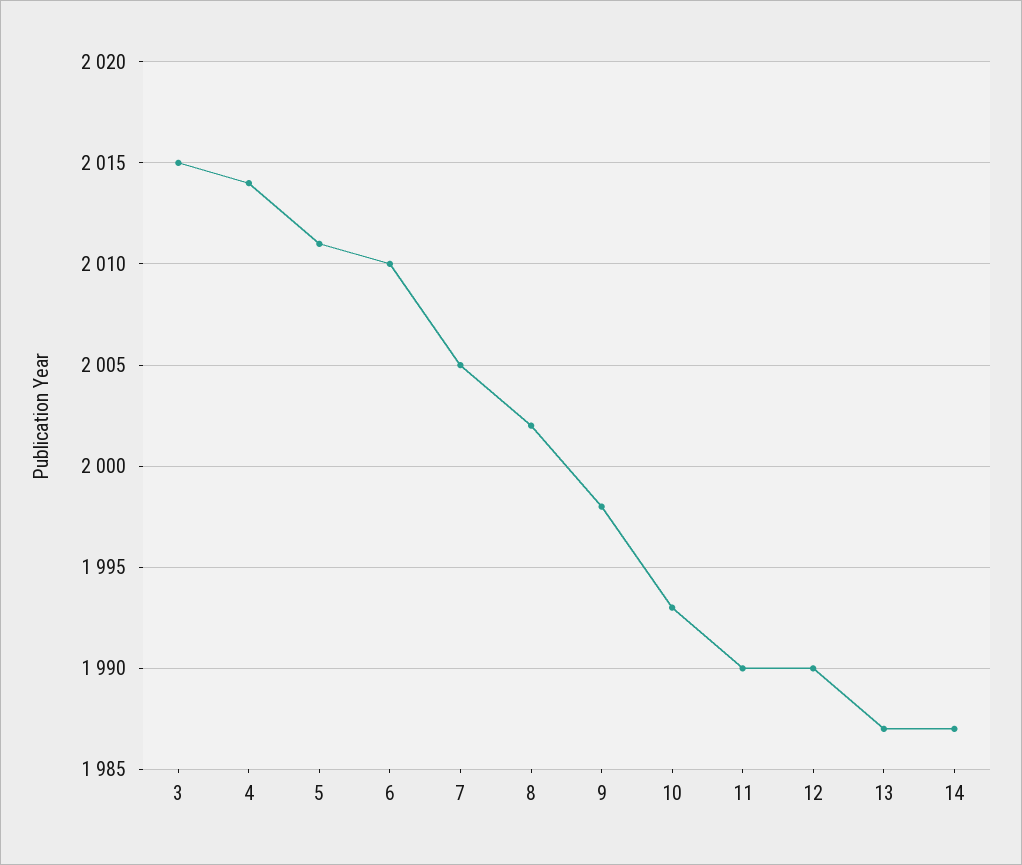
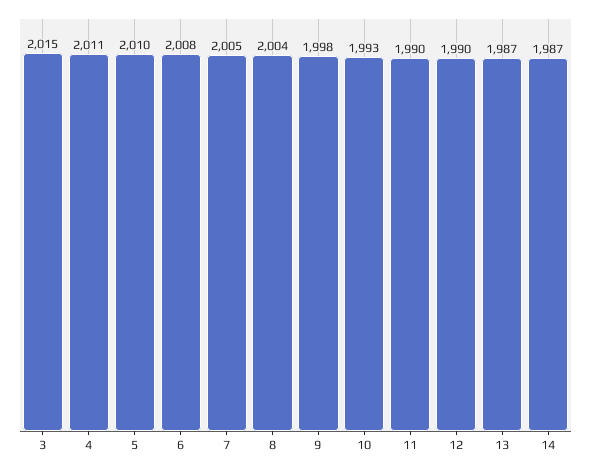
4: 2014 -> 2011
5: 2011 -> 2010
6: 2010 -> 2008
8: 2002 -> 2004

